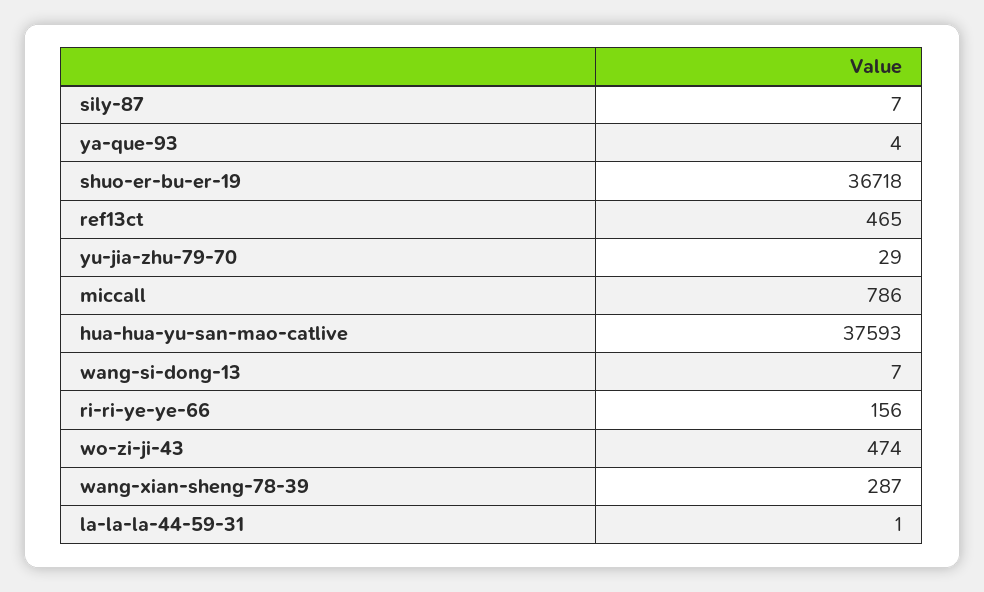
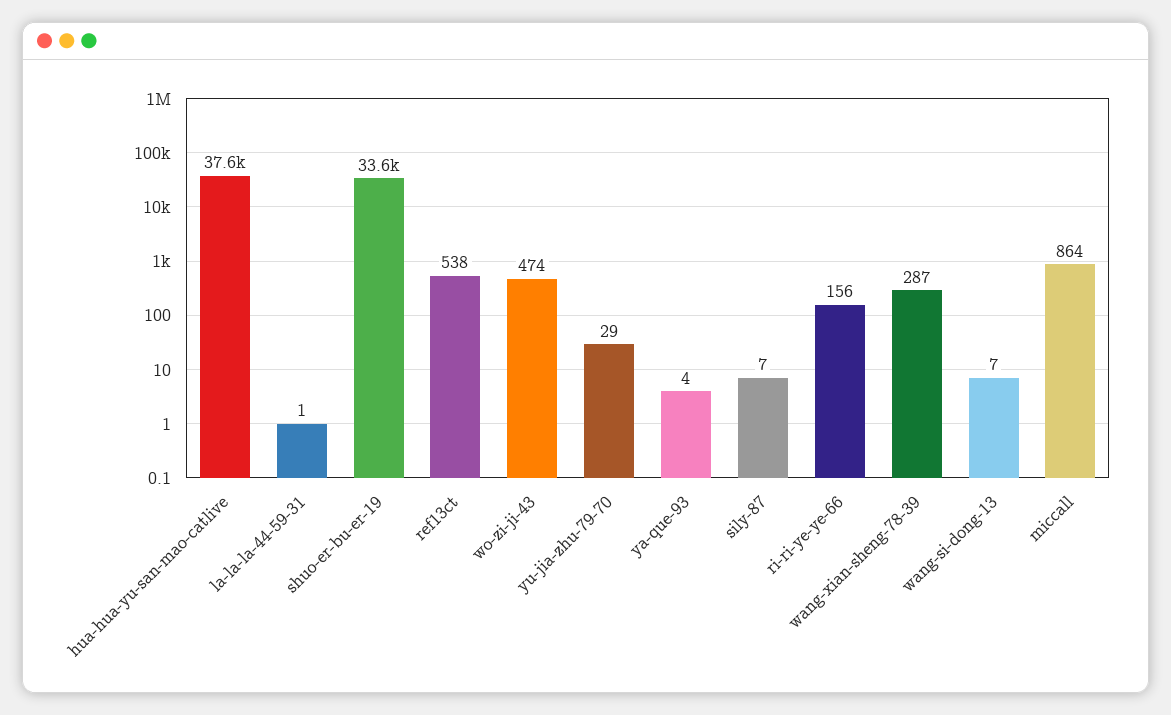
shuo-er-bu-er-19: 36718 -> 33600
ref13ct: 465 -> 538
miccall: 786 -> 864

